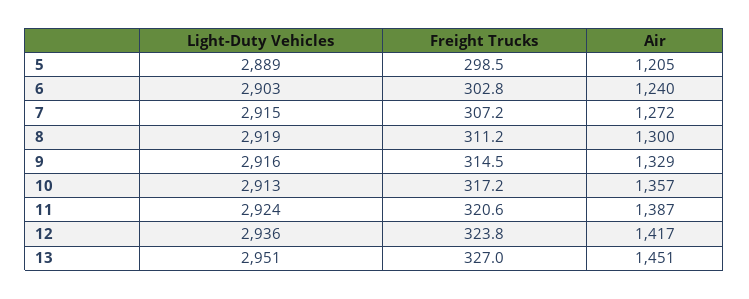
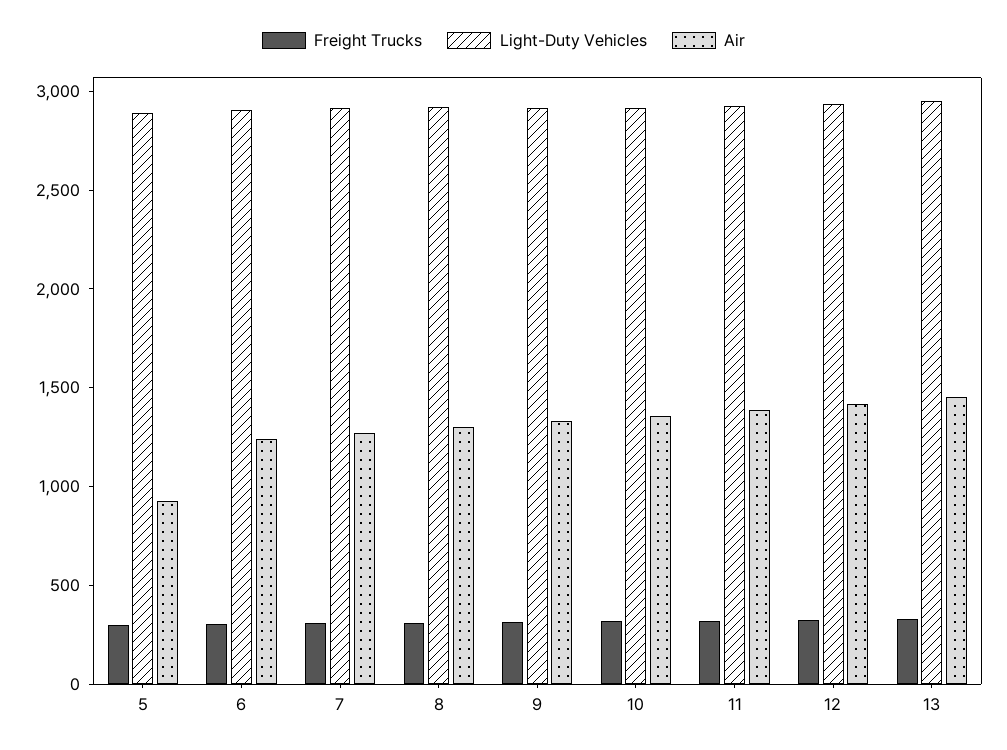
Air, 5: 1205 -> 900

